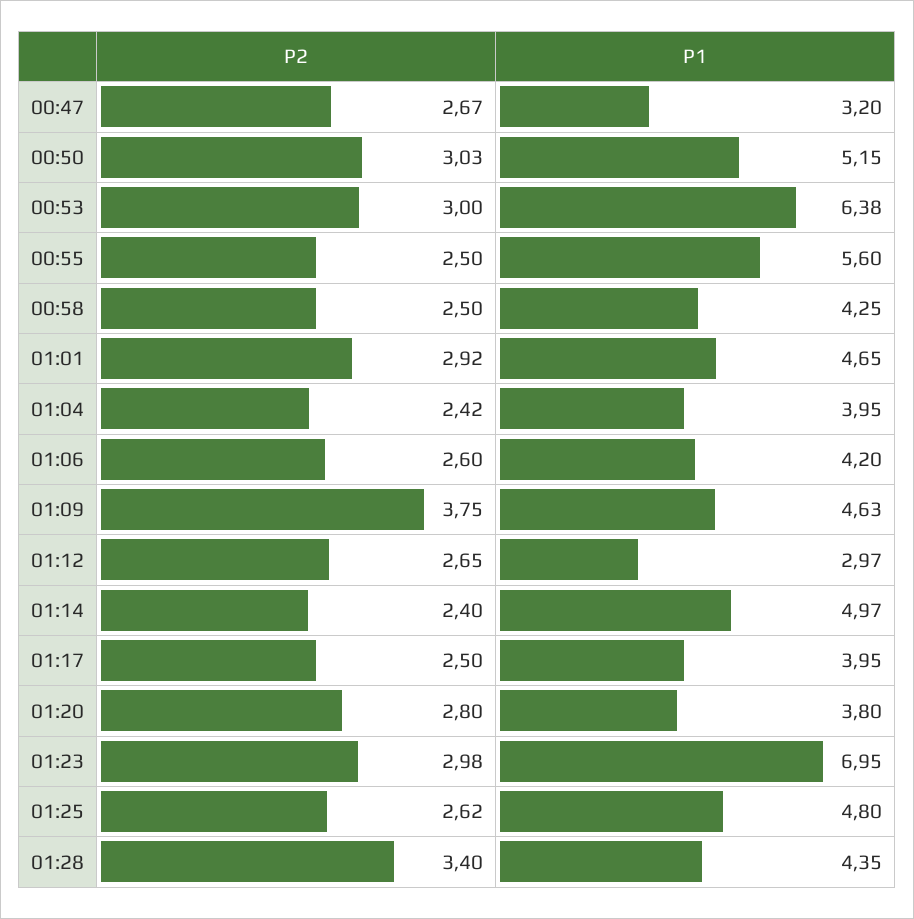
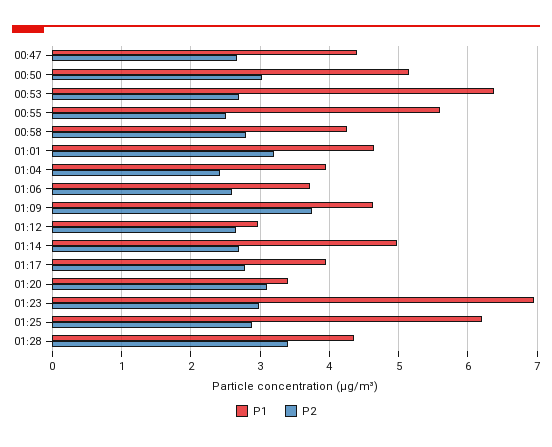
P1, 00:47: 3.2 -> 4.4
P2, 00:53: 3 -> 2.7
P2, 00:58: 2.5 -> 2.8
P2, 01:01: 2.92 -> 3.2
P1, 01:06: 4.2 -> 3.7
P2, 01:14: 2.4 -> 2.7
P2, 01:17: 2.5 -> 2.8
P2, 01:20: 2.8 -> 3.1
P1, 01:20: 3.8 -> 3.4
P2, 01:25: 2.62 -> 2.9
P1, 01:25: 4.8 -> 6.2

